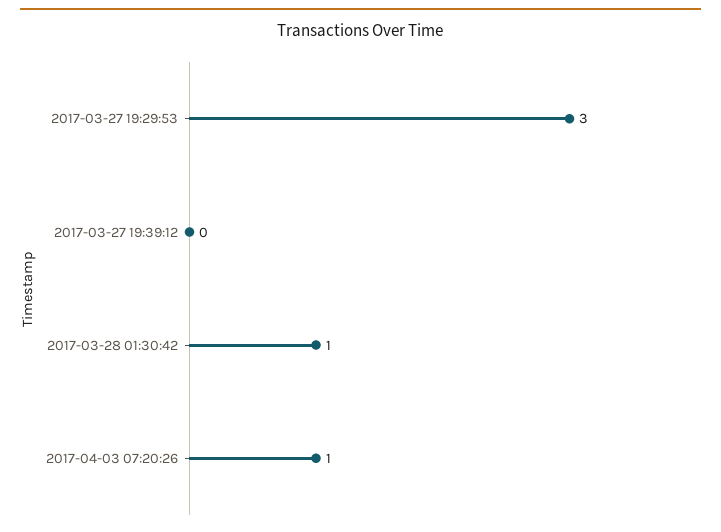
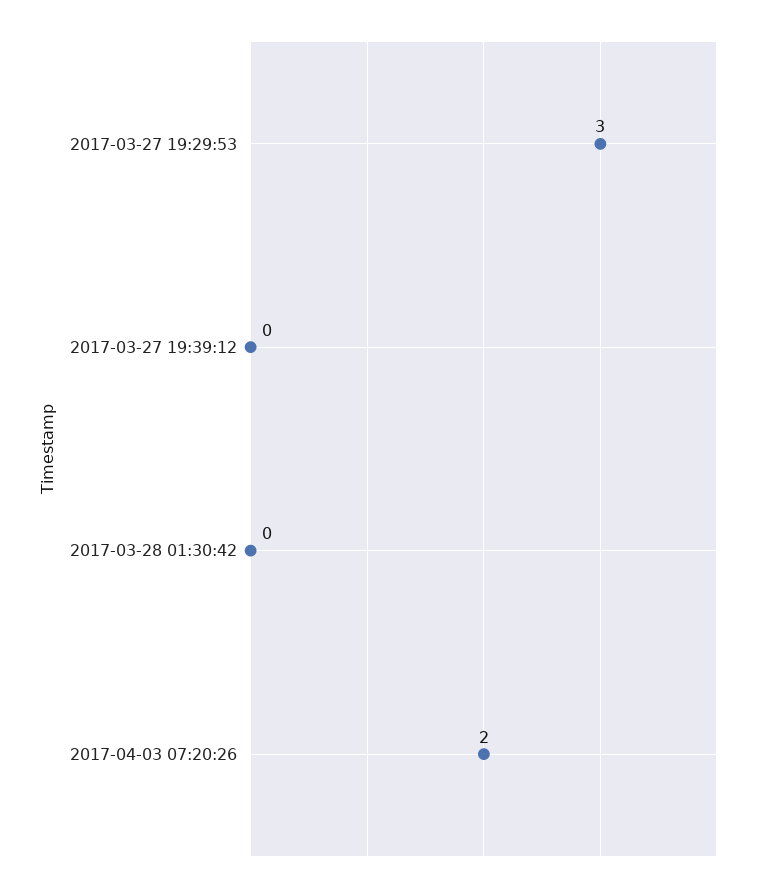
2017-03-28 01:30:42: 1 -> 0
2017-04-03 07:20:26: 1 -> 2

